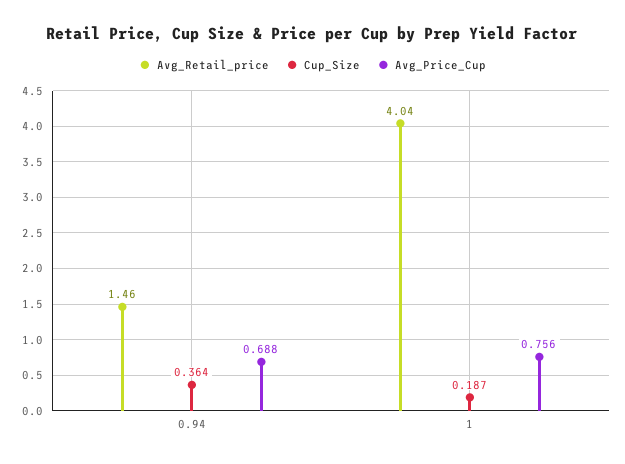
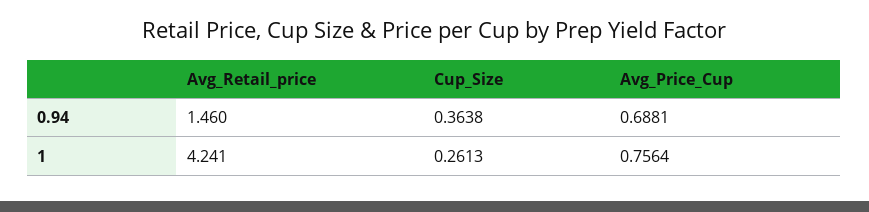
Avg_Retail_price, 1: 4.04 -> 4.241
Cup_Size, 1: 0.187 -> 0.2613

